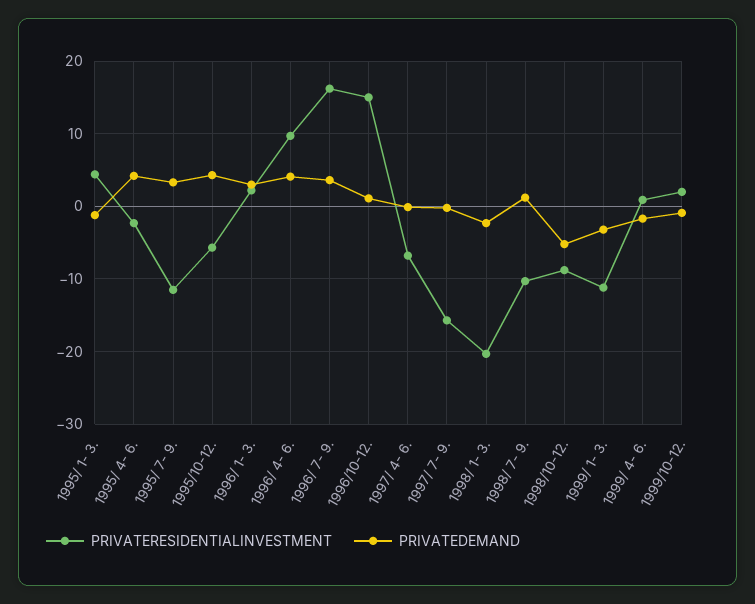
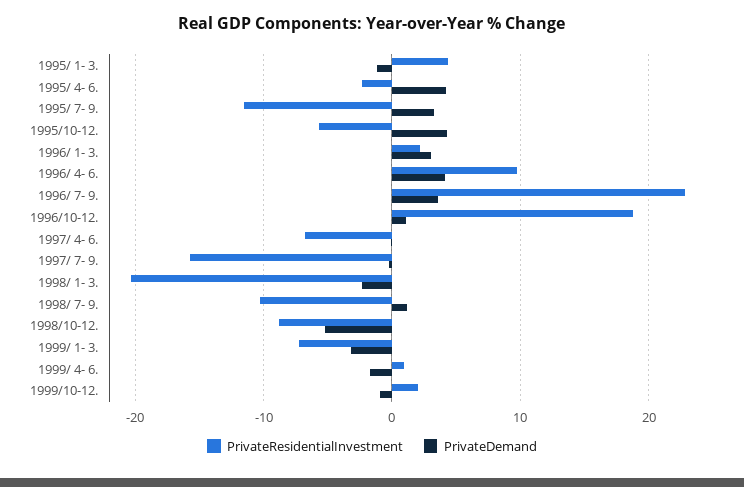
PRIVATERESIDENTIALINVESTMENT, 1996/ 7- 9.: 16 -> 23
PRIVATERESIDENTIALINVESTMENT, 1996/10-12.: 15 -> 19
PRIVATERESIDENTIALINVESTMENT, 1999/ 1- 3.: -11 -> -7

